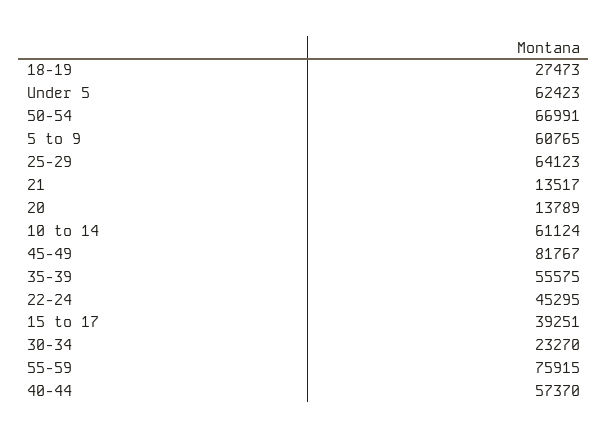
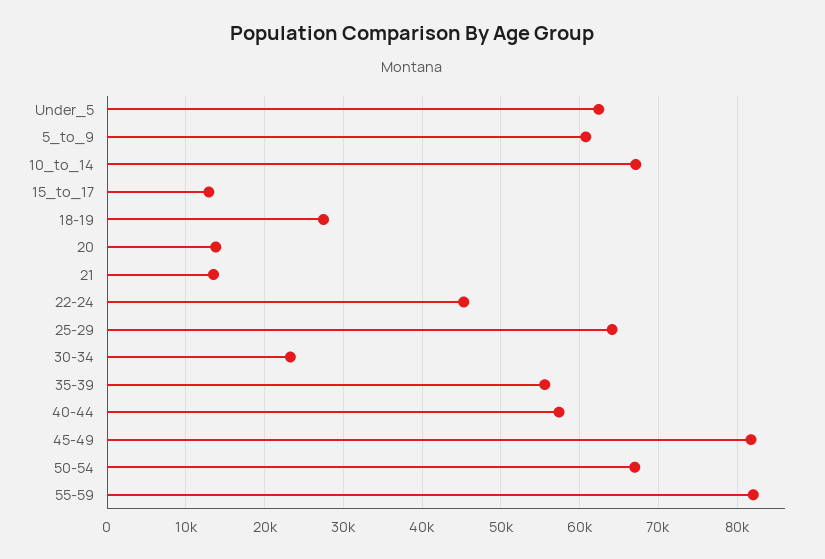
10 to 14: 61124 -> 67000
15 to 17: 39251 -> 13000
55-59: 75915 -> 82000

